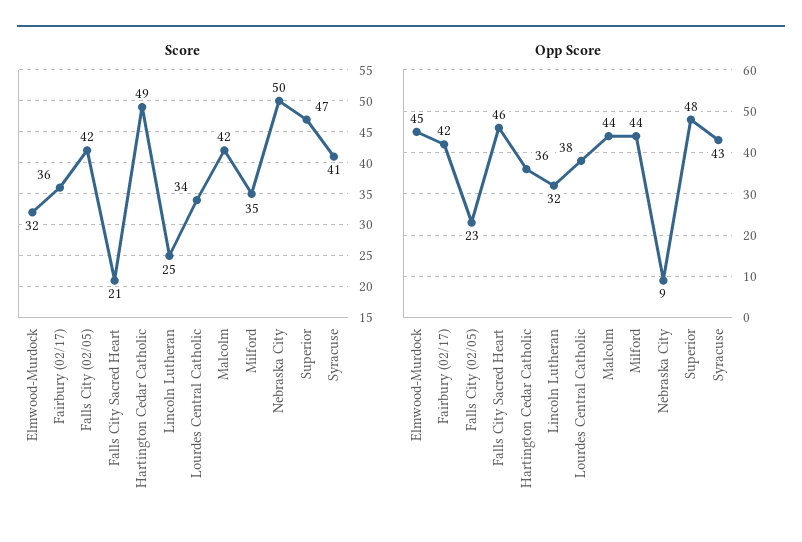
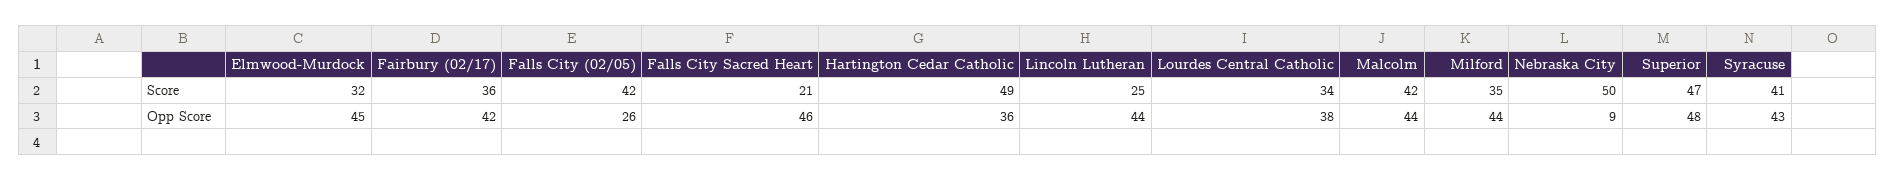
Opp Score, Falls City (02/05): 23 -> 26
Opp Score, Lincoln Lutheran: 32 -> 44

